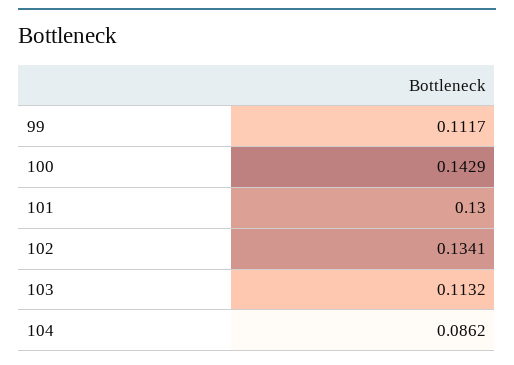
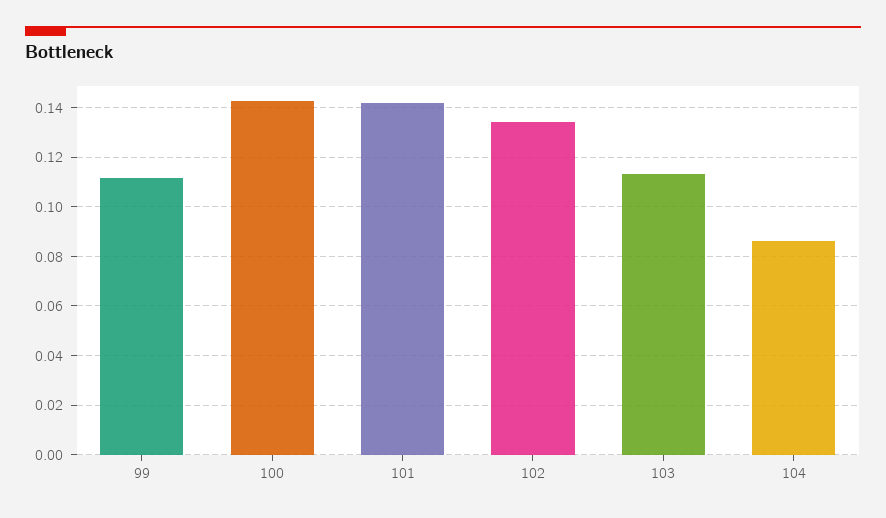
101: 0.13 -> 0.1425

